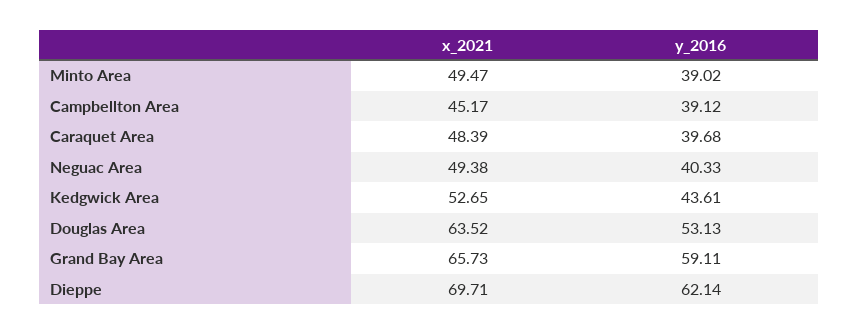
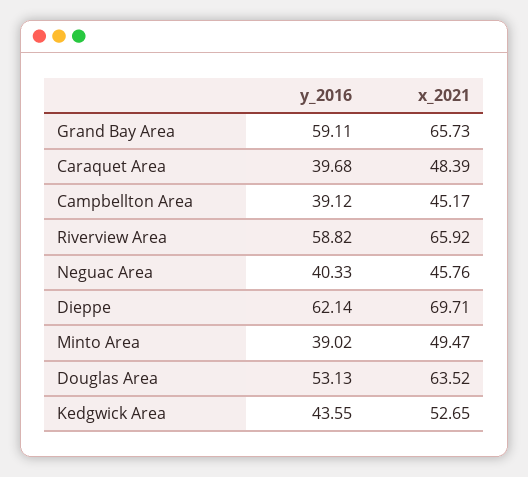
x_2021, Neguac Area: 49.38 -> 45.76
y_2016, Kedgwick Area: 43.61 -> 43.55
y_2016, Riverview Area: none -> 58.82
x_2021, Riverview Area: none -> 65.92

